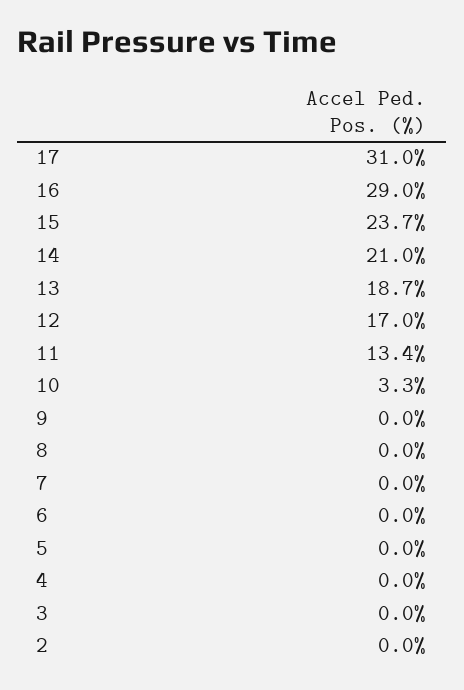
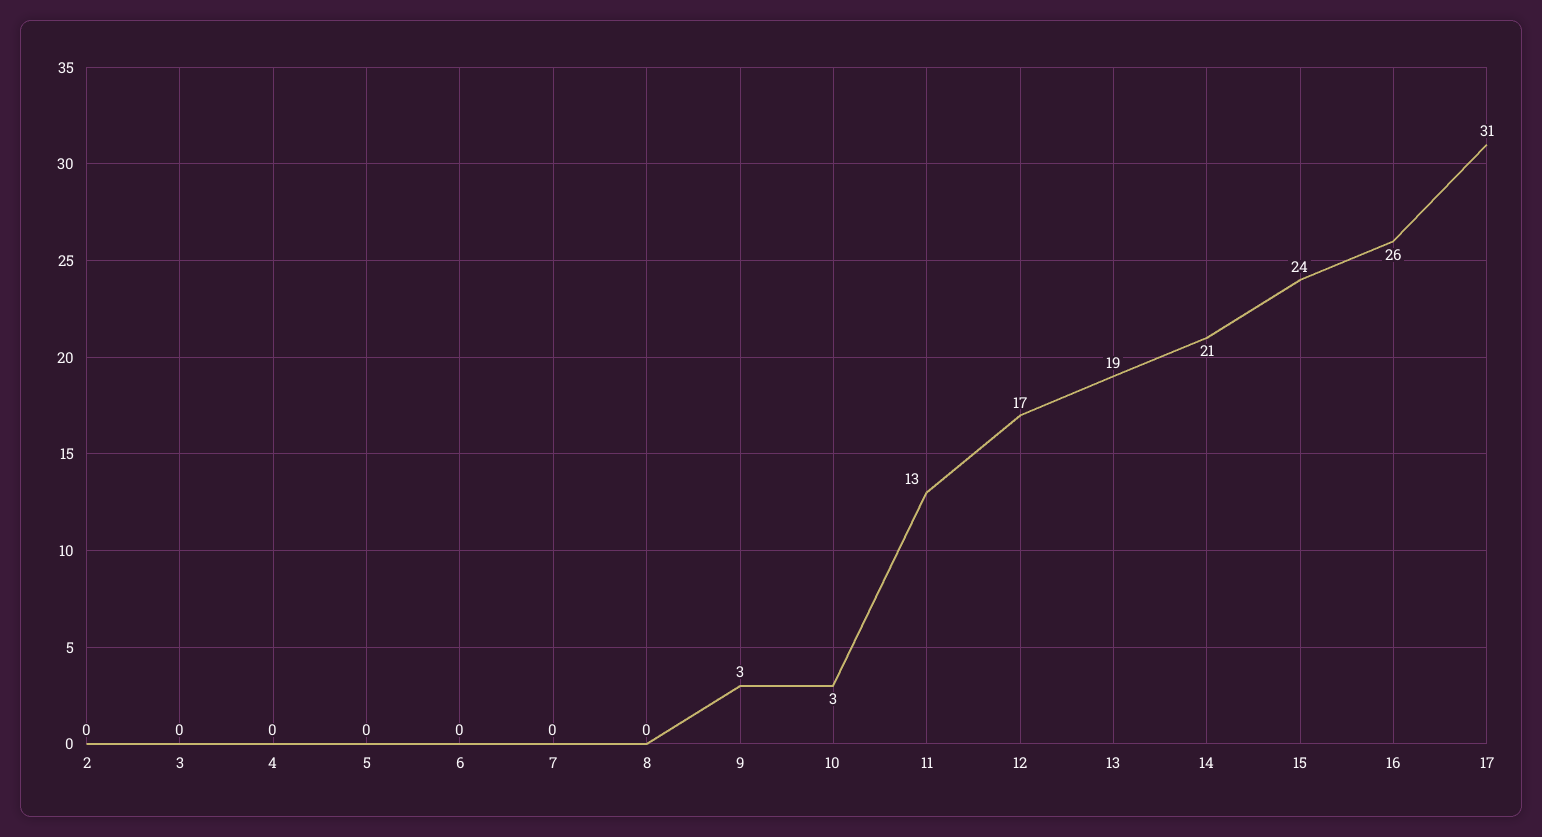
16: 29 -> 26
9: 0 -> 3

